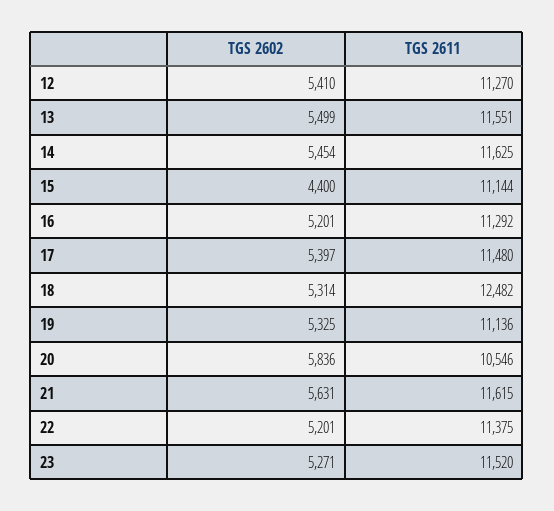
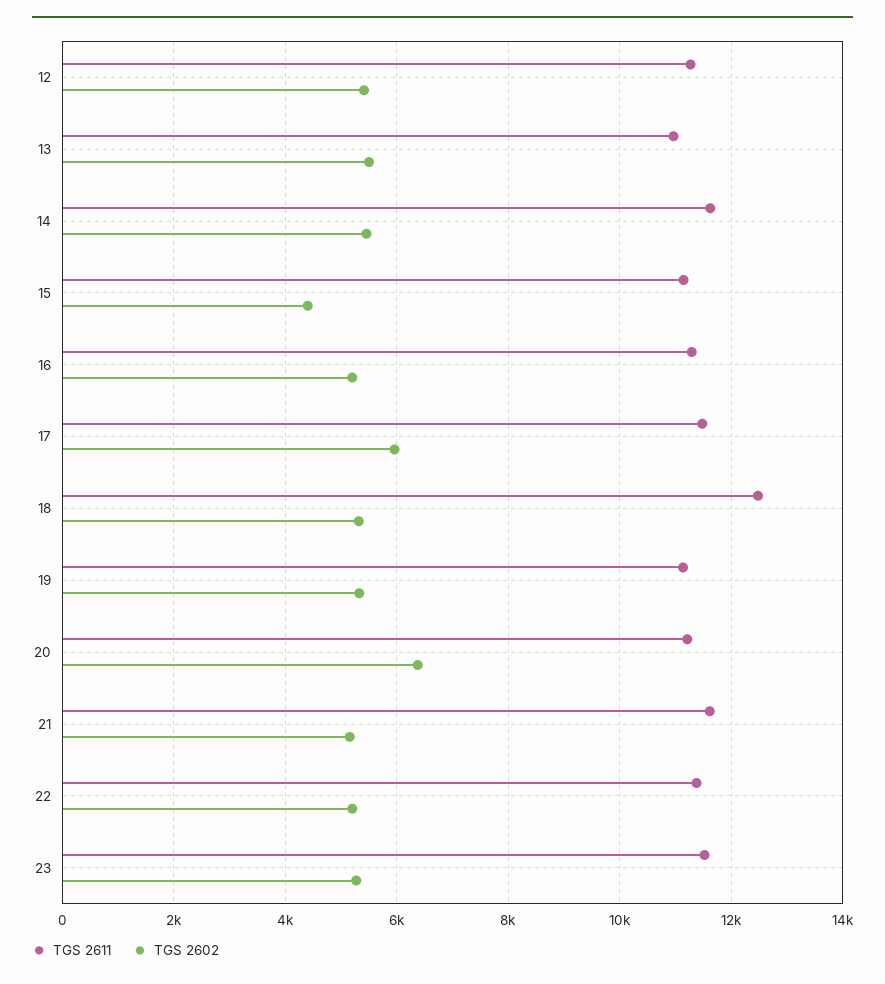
TGS 2611, 13: 11551 -> 11000
TGS 2602, 17: 5397 -> 6000
TGS 2602, 20: 5836 -> 6400
TGS 2611, 20: 10546 -> 11200
TGS 2602, 21: 5631 -> 5200

